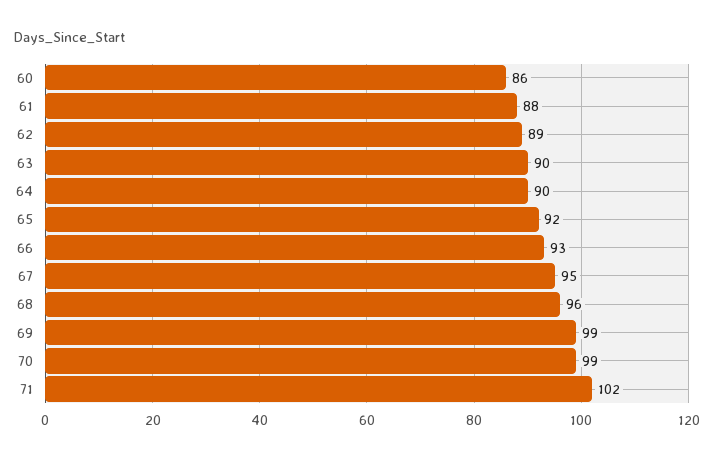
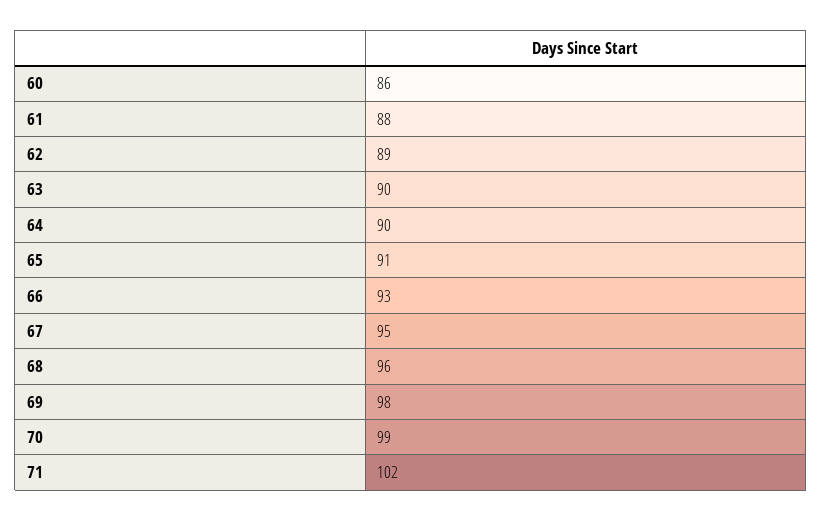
65: 92 -> 91
69: 99 -> 98

